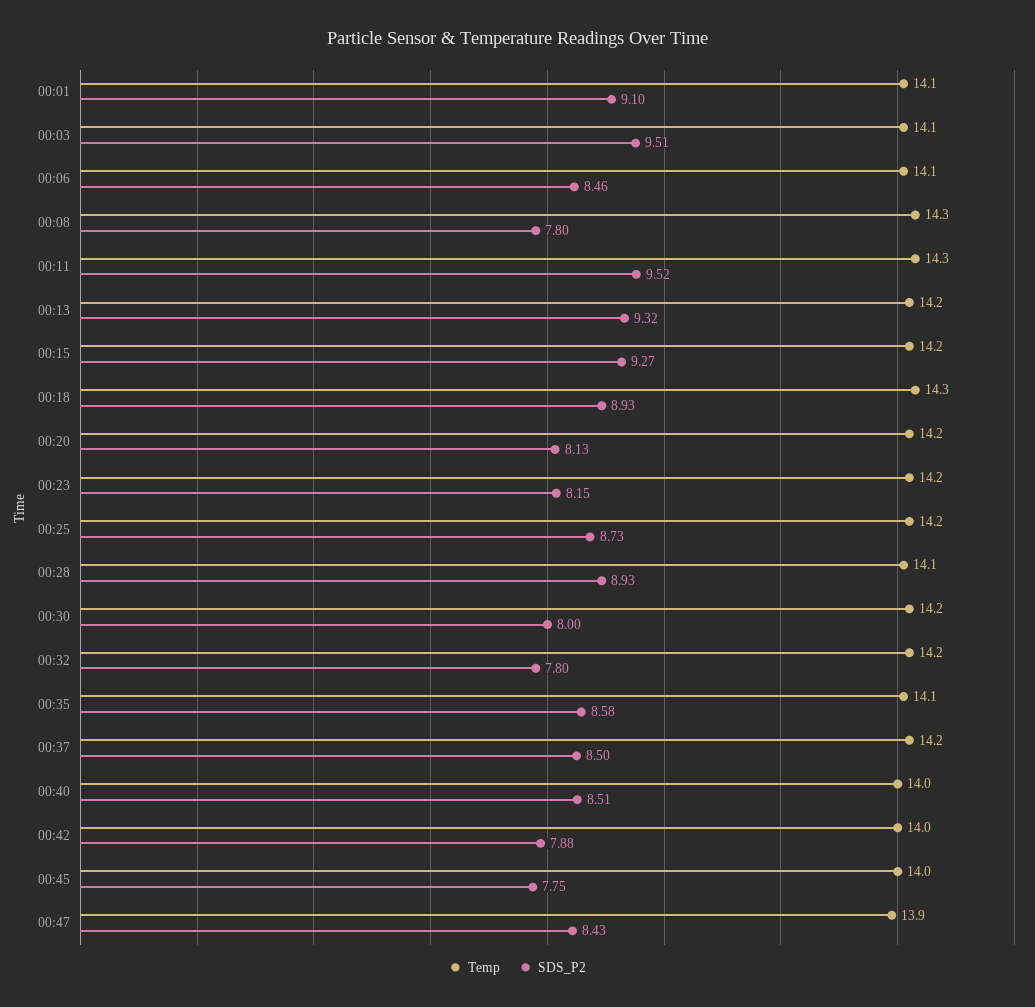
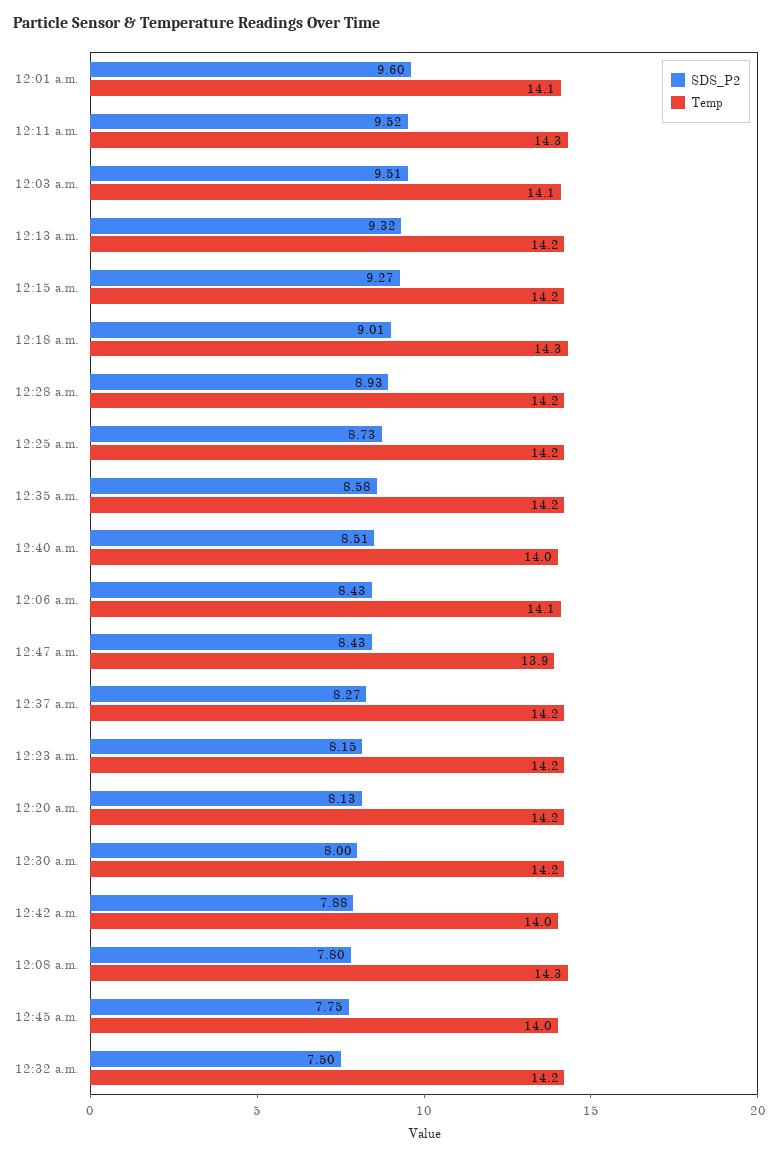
SDS_P2, 00:01: 9.1 -> 9.6
SDS_P2, 00:06: 8.46 -> 8.43
SDS_P2, 00:18: 8.93 -> 9.01
Temp, 00:28: 14.1 -> 14.2
SDS_P2, 00:32: 7.8 -> 7.5
Temp, 00:35: 14.1 -> 14.2
SDS_P2, 00:37: 8.5 -> 8.27

